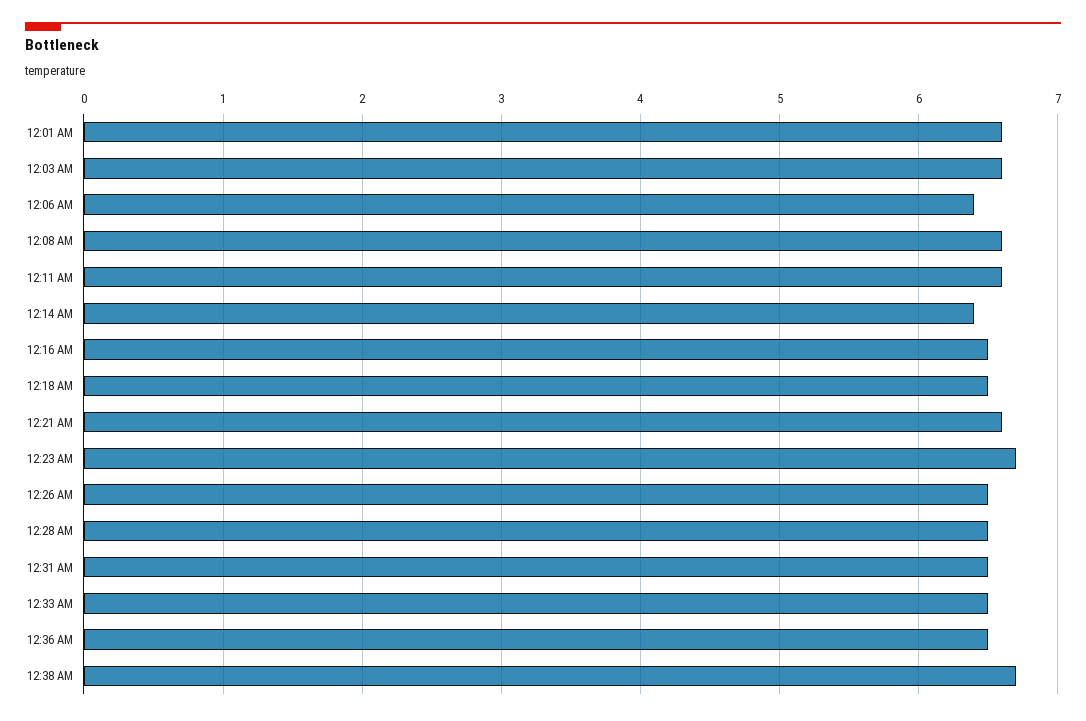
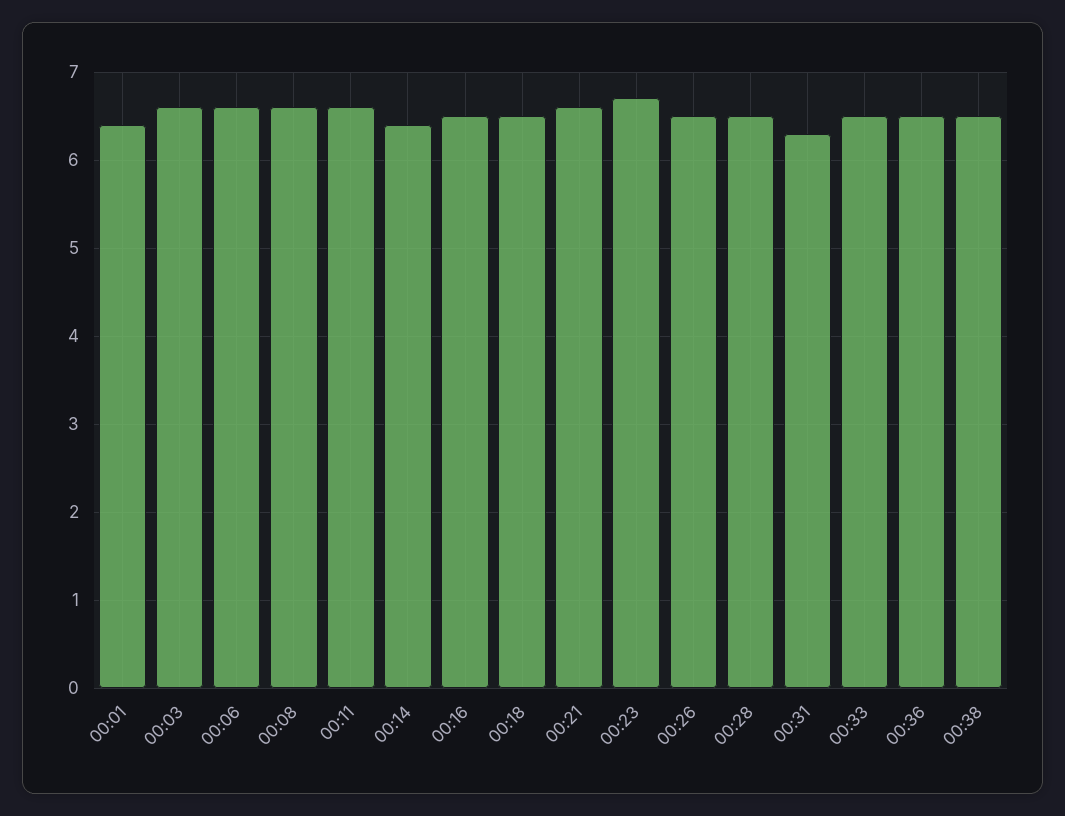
12:01 AM: 6.6 -> 6.4
12:06 AM: 6.4 -> 6.6
12:31 AM: 6.5 -> 6.3
12:38 AM: 6.7 -> 6.5

